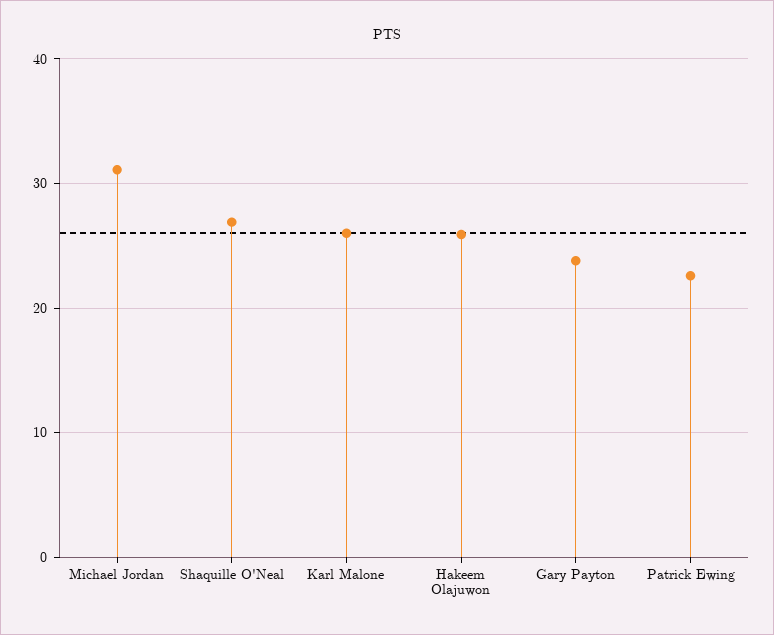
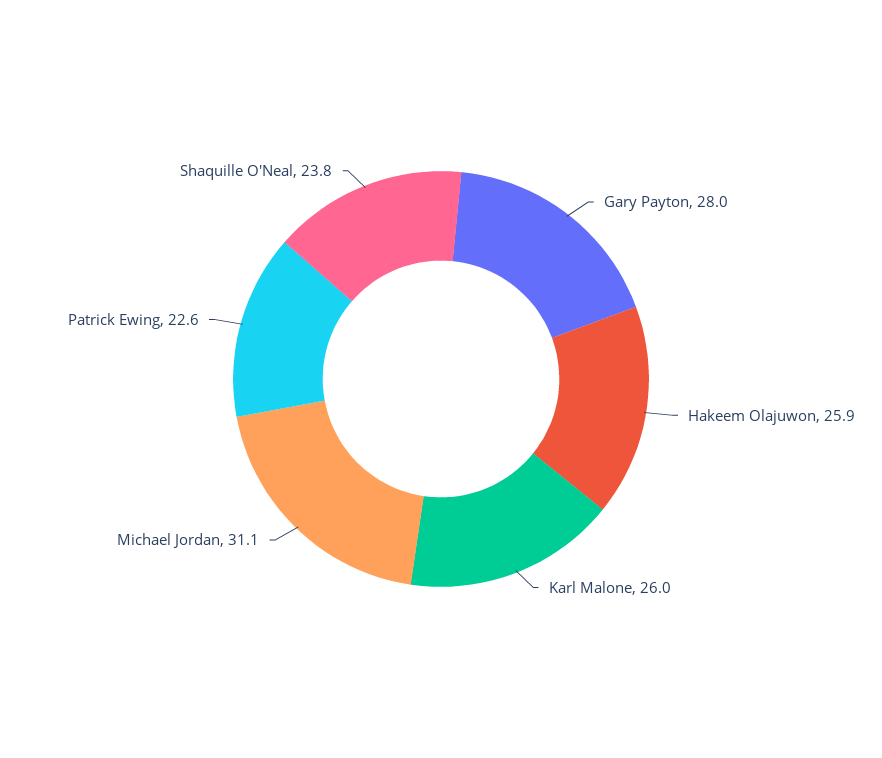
Shaquille O'Neal: 27 -> 23.8
Gary Payton: 24 -> 28

